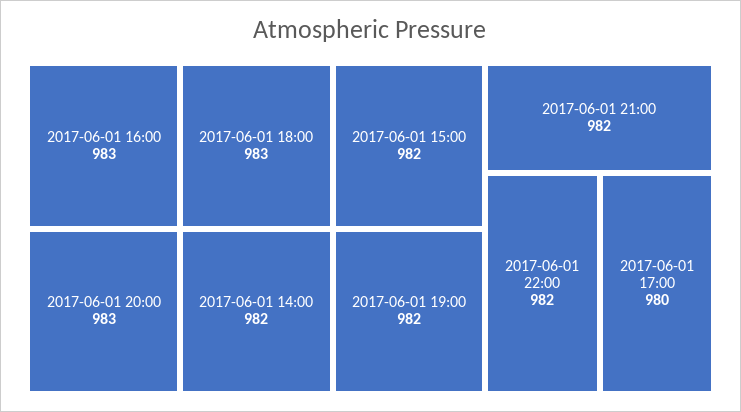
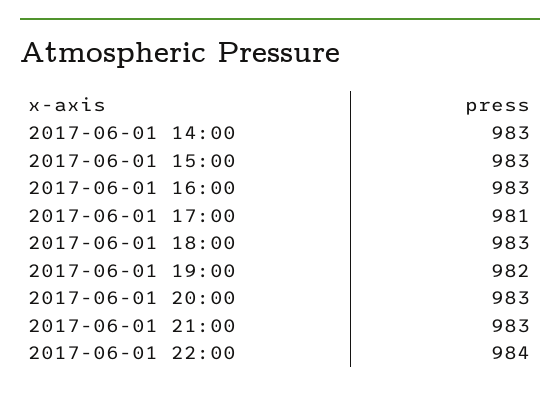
2017-06-01 14:00: 982 -> 983
2017-06-01 15:00: 982 -> 983
2017-06-01 21:00: 982 -> 983
2017-06-01 22:00: 982 -> 984
2017-06-01 17:00: 980 -> 981

